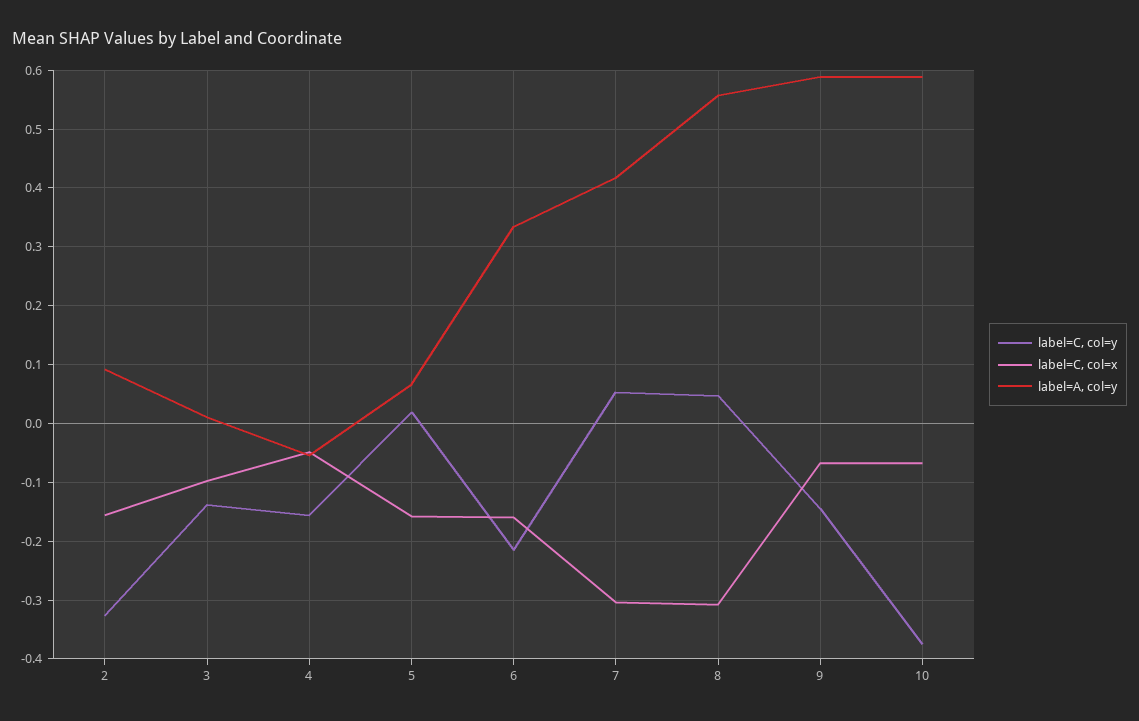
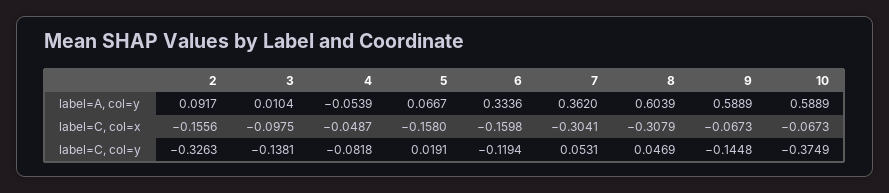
label=C, col=y, 4: -0.16 -> -0.0818
label=C, col=y, 6: -0.22 -> -0.1194
label=A, col=y, 7: 0.42 -> 0.362
label=A, col=y, 8: 0.56 -> 0.6039

